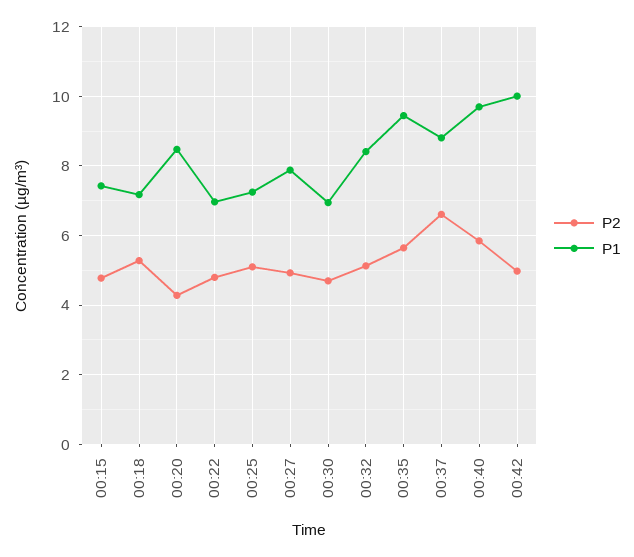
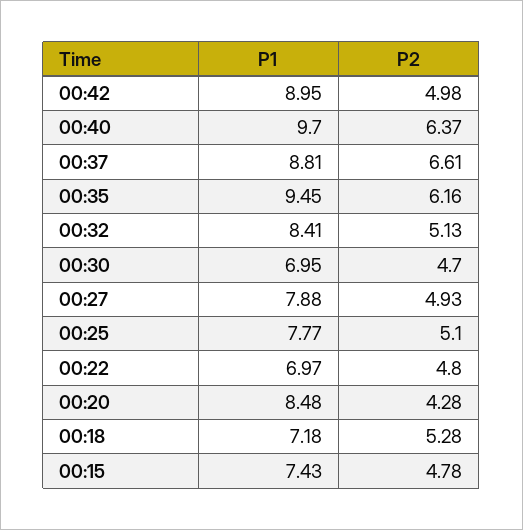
P1, 00:25: 7.2 -> 7.77
P2, 00:35: 5.6 -> 6.16
P2, 00:40: 5.8 -> 6.37
P1, 00:42: 10 -> 8.95

